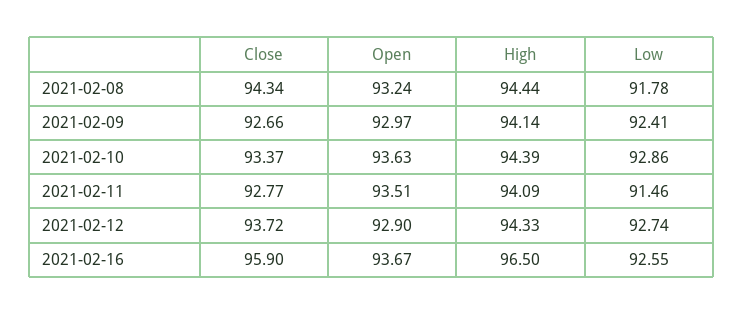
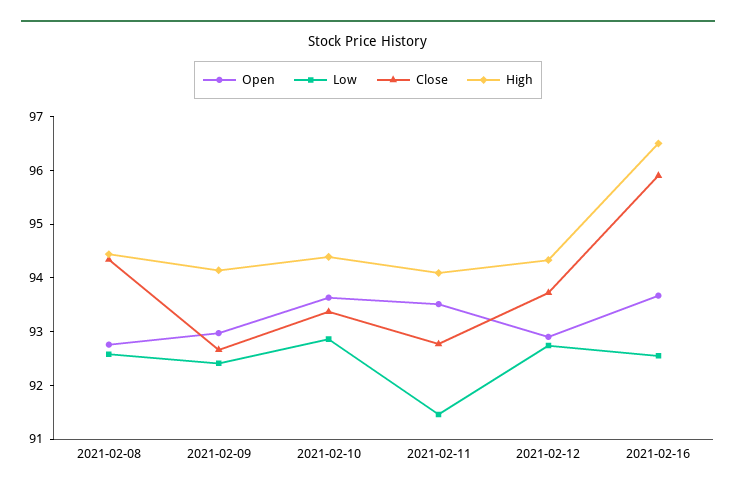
Open, 2021-02-08: 93.24 -> 92.8
Low, 2021-02-08: 91.78 -> 92.6

